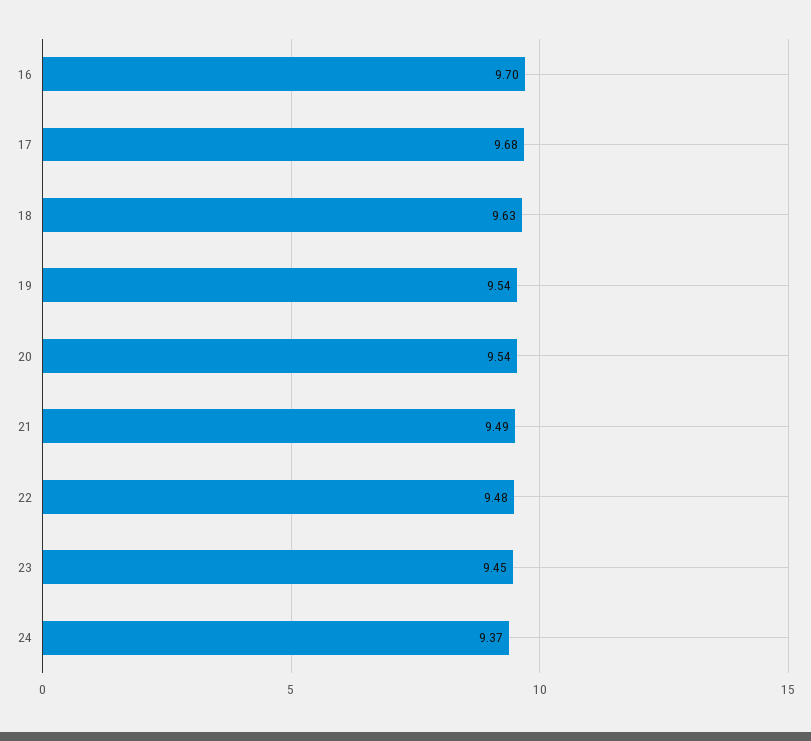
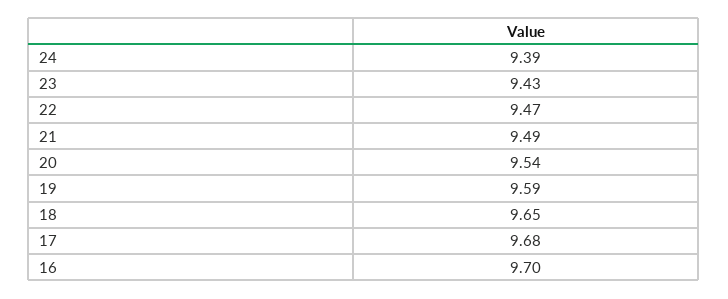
18: 9.63 -> 9.65
19: 9.54 -> 9.59
22: 9.48 -> 9.47
23: 9.45 -> 9.43
24: 9.37 -> 9.39

